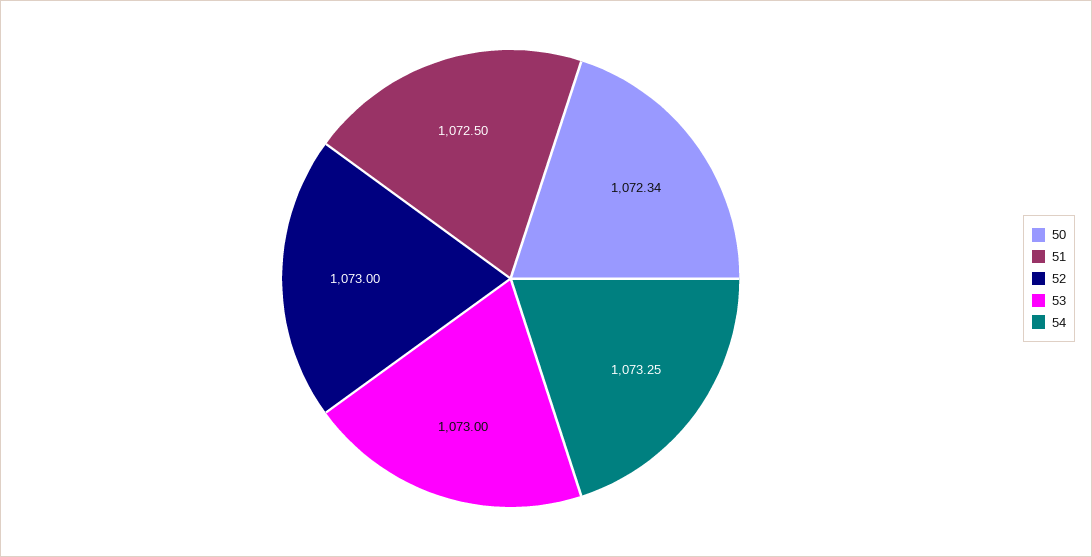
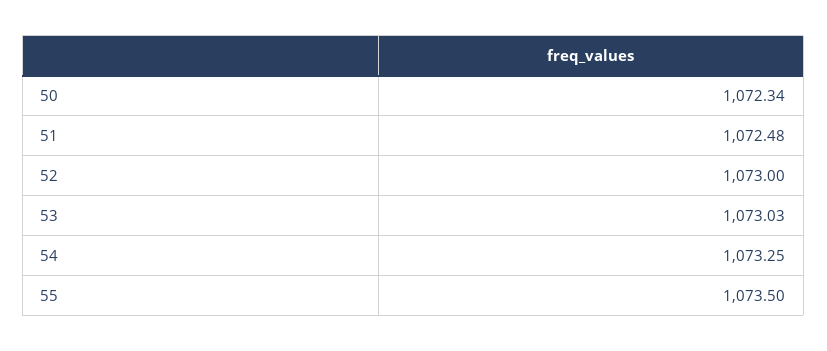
51: 1072.5 -> 1072.48
53: 1073 -> 1073.03
55: none -> 1073.5

